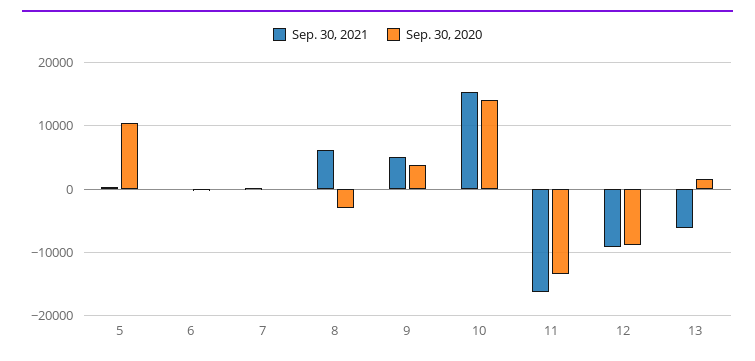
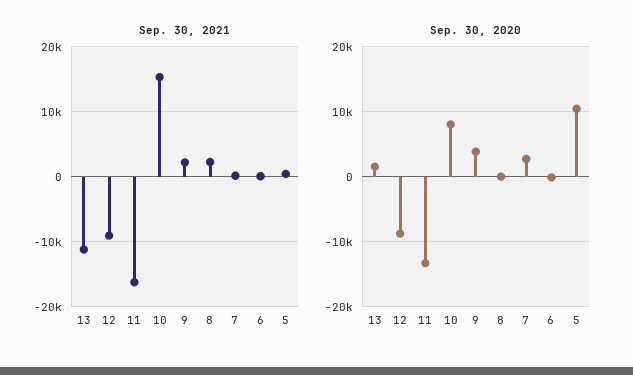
Sep. 30, 2020, 7: 0 -> 3000
Sep. 30, 2021, 8: 6000 -> 2000
Sep. 30, 2020, 8: -3000 -> 0
Sep. 30, 2021, 9: 5000 -> 2000
Sep. 30, 2020, 10: 14000 -> 8000
Sep. 30, 2021, 13: -6000 -> -11000

